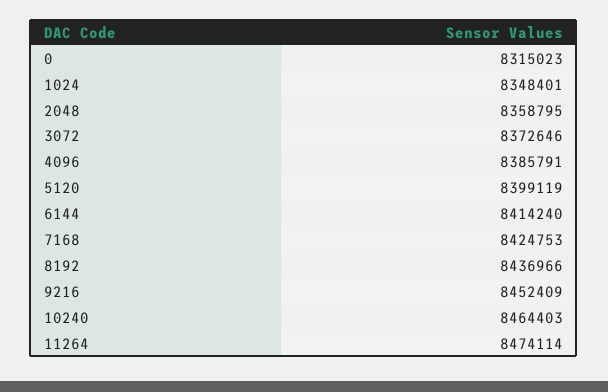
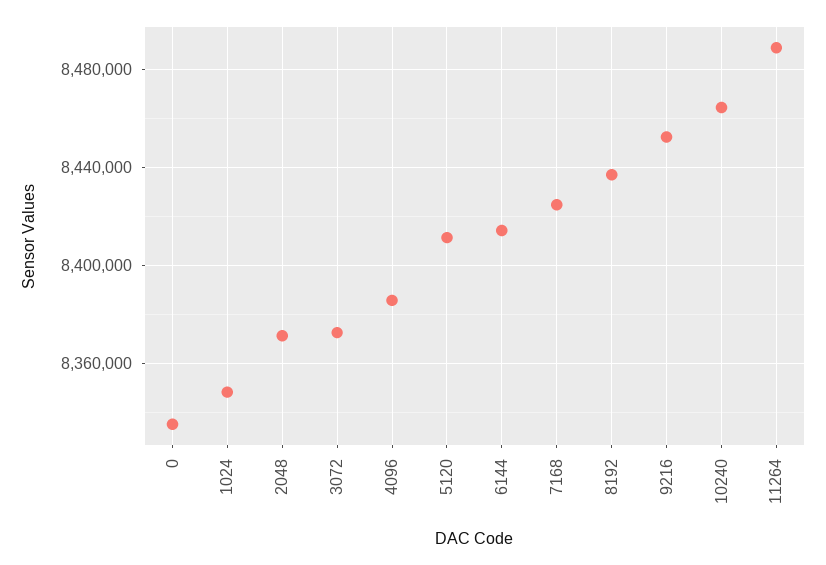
0: 8315023 -> 8335000
2048: 8358795 -> 8370000
5120: 8399119 -> 8410000
11264: 8474114 -> 8490000

